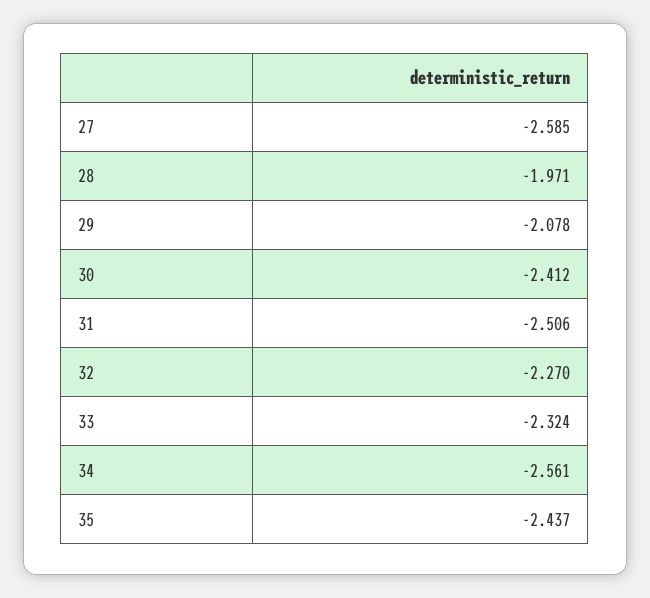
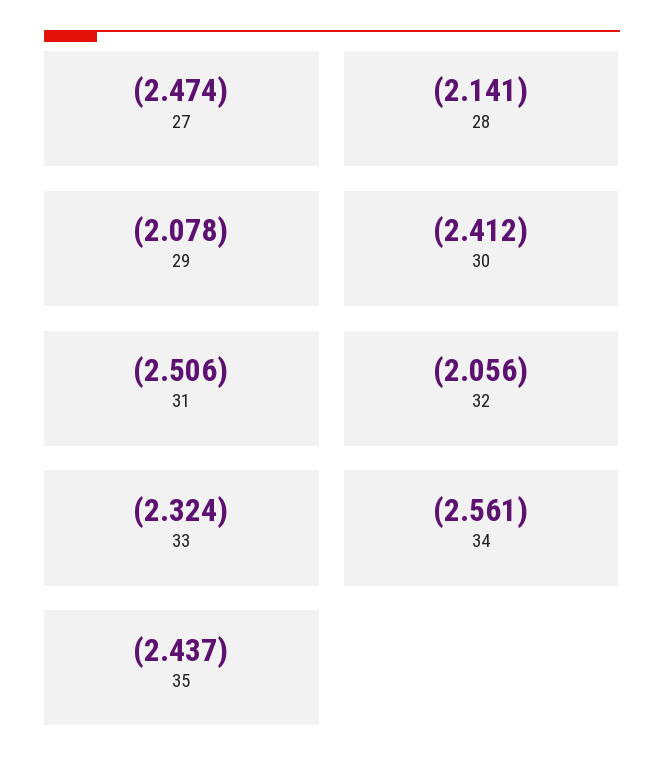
27: -2.585 -> -2.474
28: -1.971 -> -2.141
32: -2.27 -> -2.056

